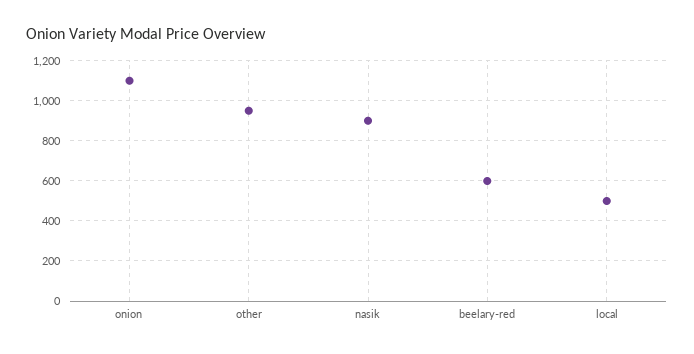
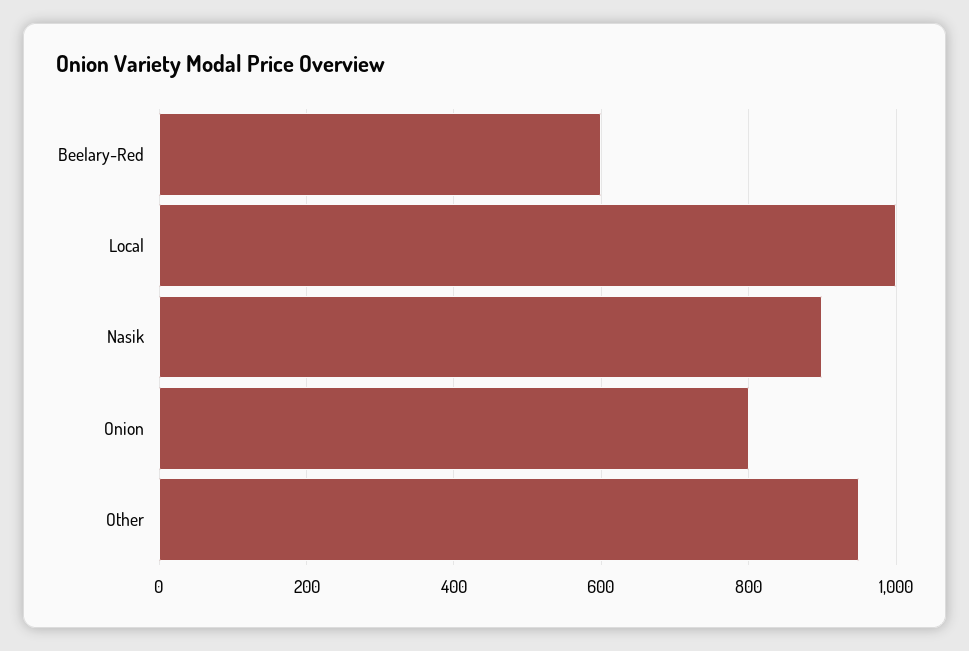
onion: 1100 -> 800
local: 500 -> 1000

